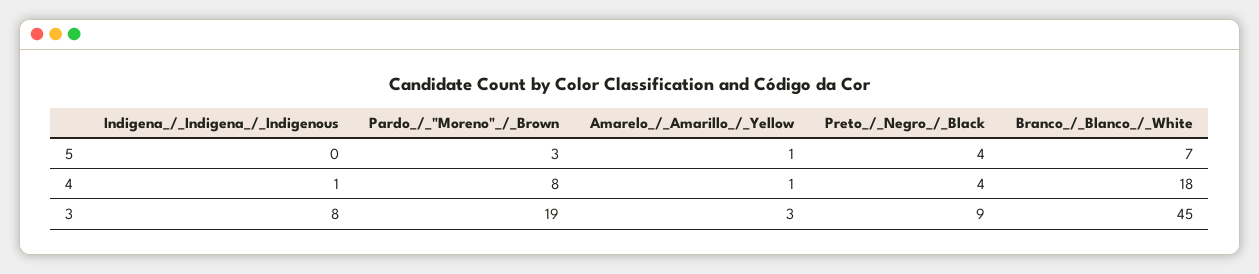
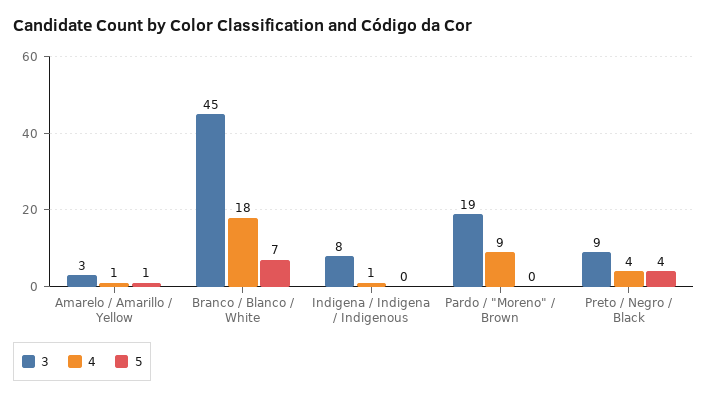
5, Pardo_/_"Moreno"_/_Brown: 3 -> 0
4, Pardo_/_"Moreno"_/_Brown: 8 -> 9

